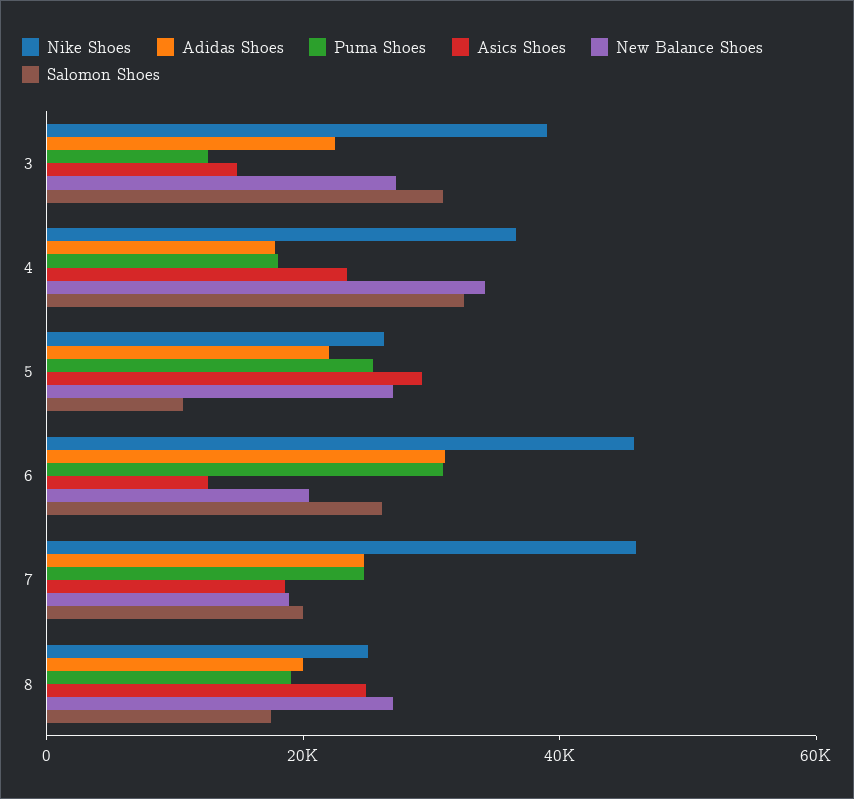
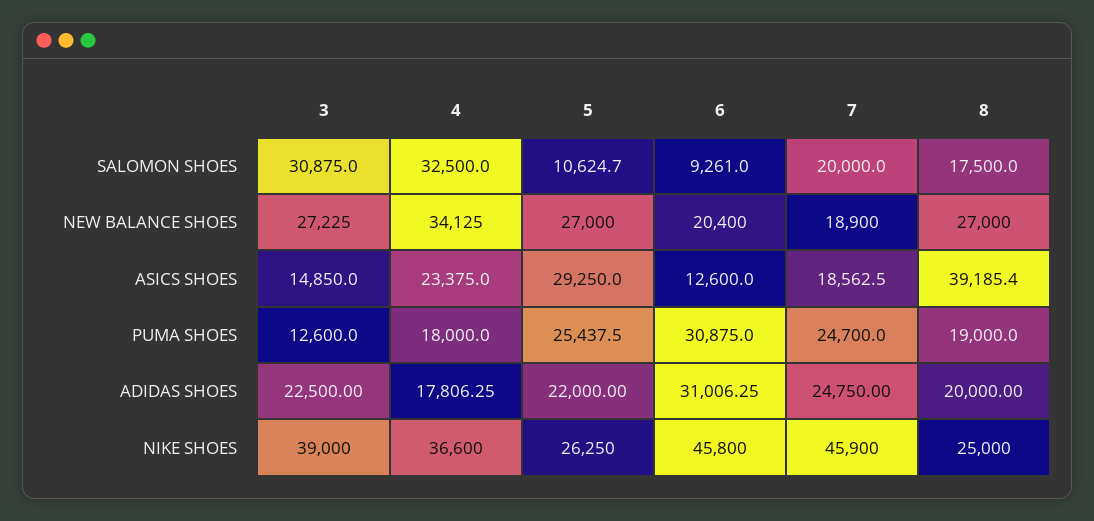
Salomon Shoes, 6: 25000 -> 9261
Asics Shoes, 8: 25000 -> 39185.4

